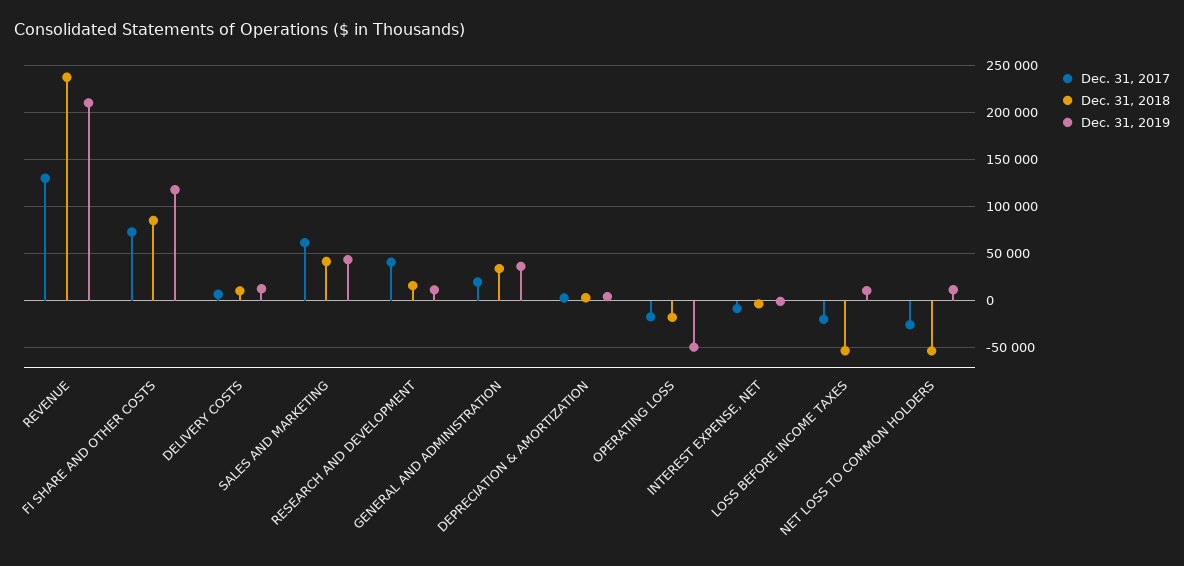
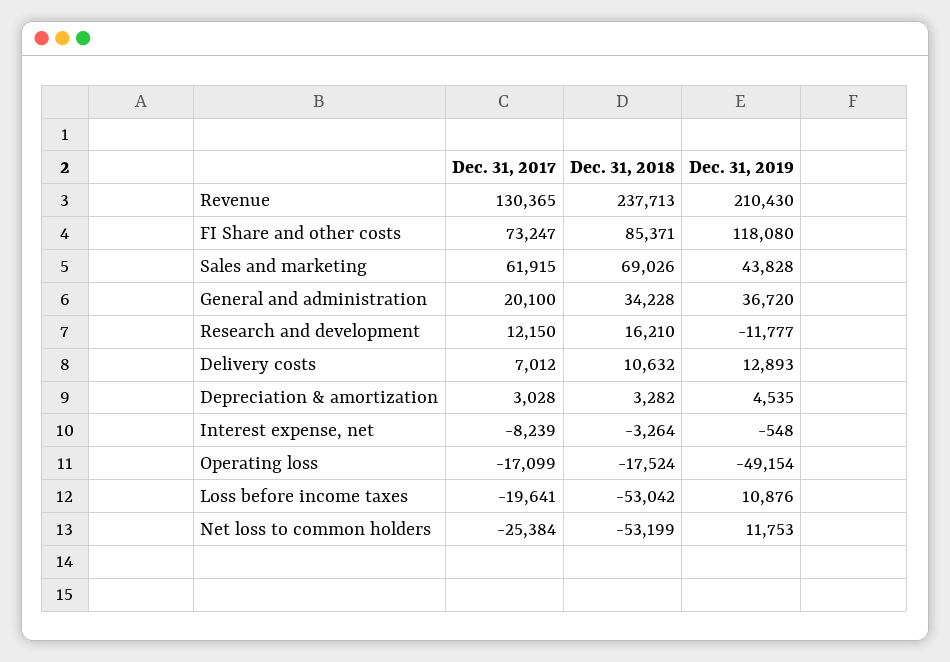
Dec. 31, 2018, SALES AND MARKETING: 40000 -> 69026
Dec. 31, 2017, RESEARCH AND DEVELOPMENT: 40000 -> 12150
Dec. 31, 2019, RESEARCH AND DEVELOPMENT: 10000 -> -11777

